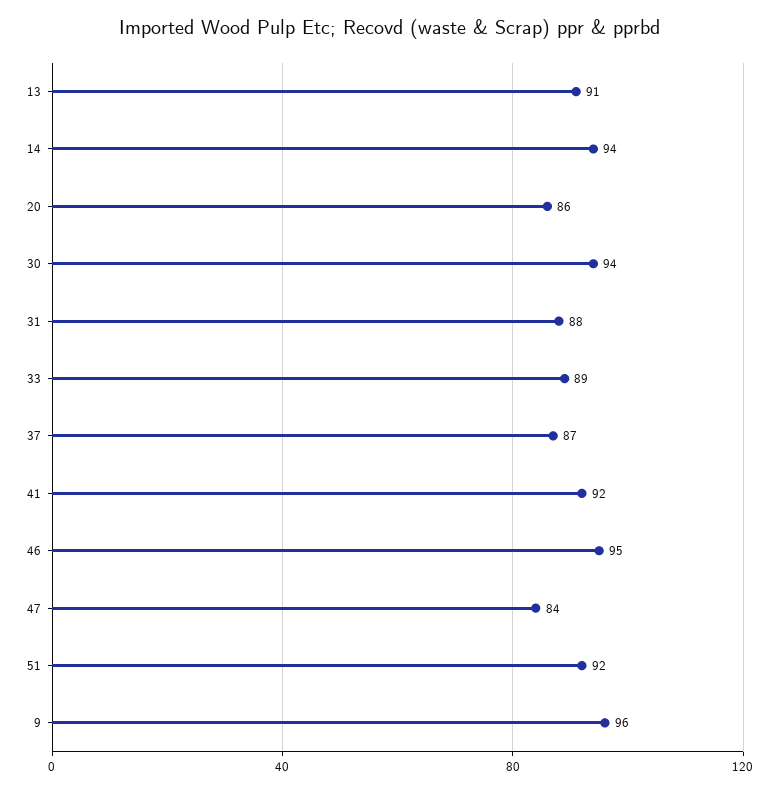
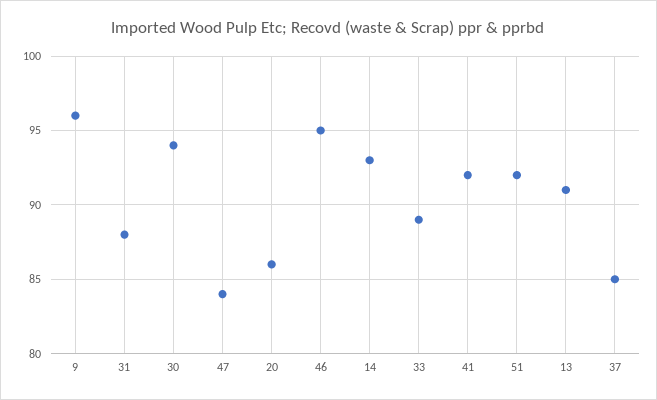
14: 94 -> 93
37: 87 -> 85

